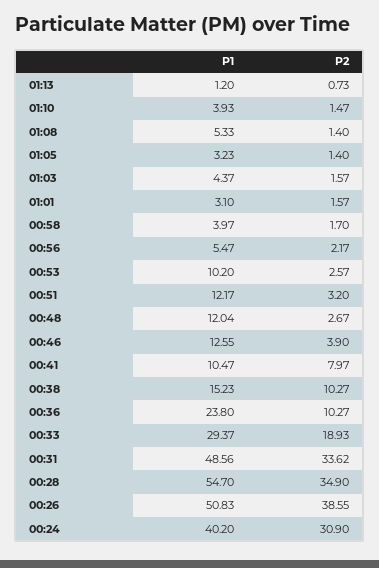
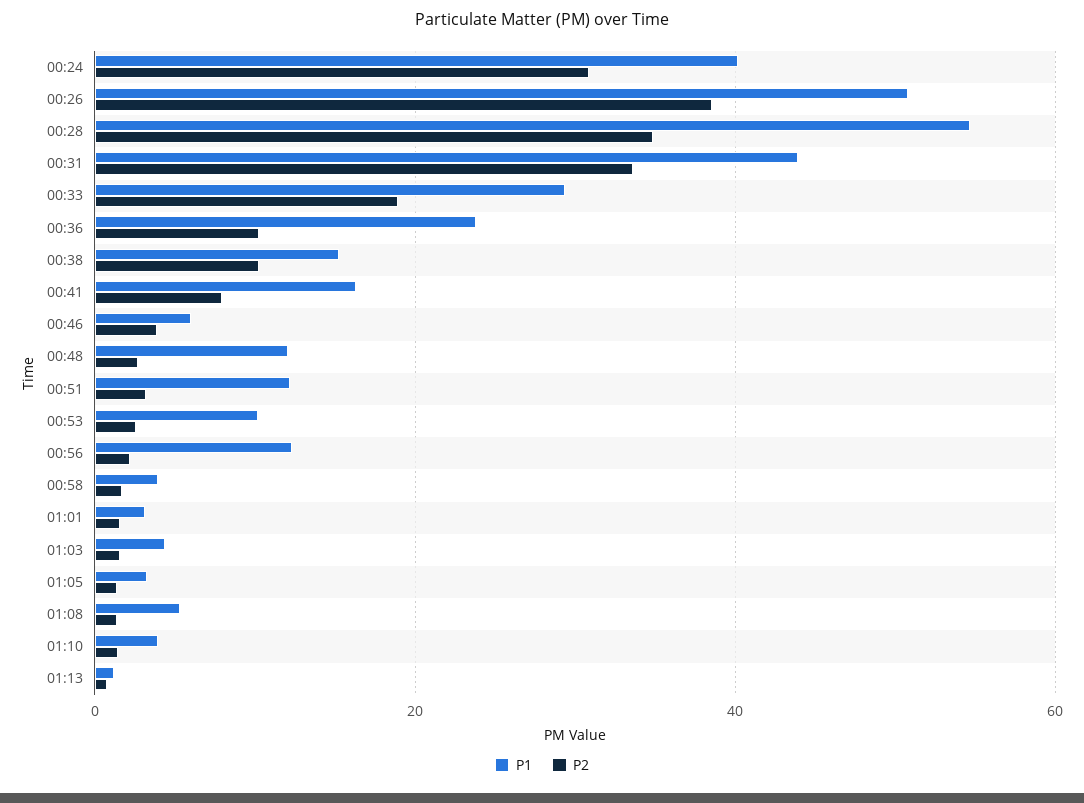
P1, 00:56: 5.47 -> 12
P1, 00:46: 12.55 -> 6
P1, 00:41: 10.47 -> 16
P1, 00:31: 48.56 -> 44

